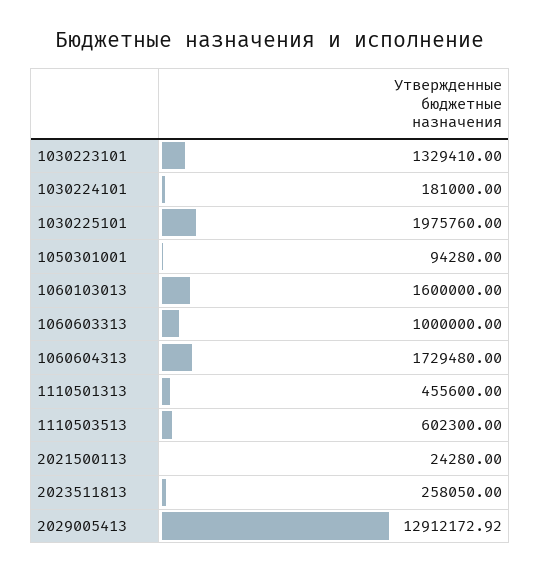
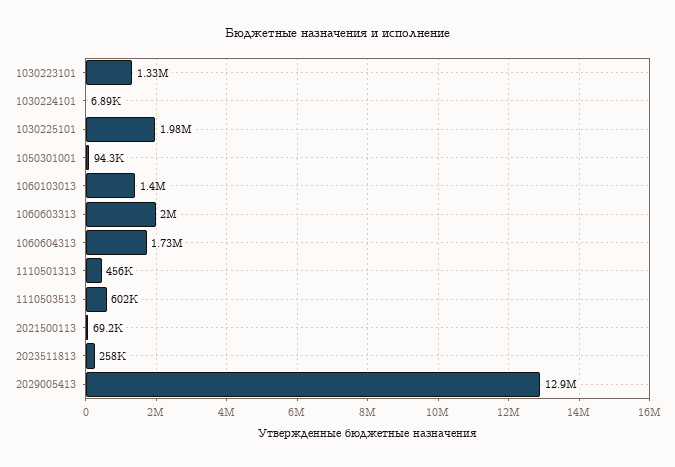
1030224101: 181000 -> 6890
1060103013: 1600000 -> 1400000
1060603313: 1000000 -> 2000000
2021500113: 24280 -> 69200

